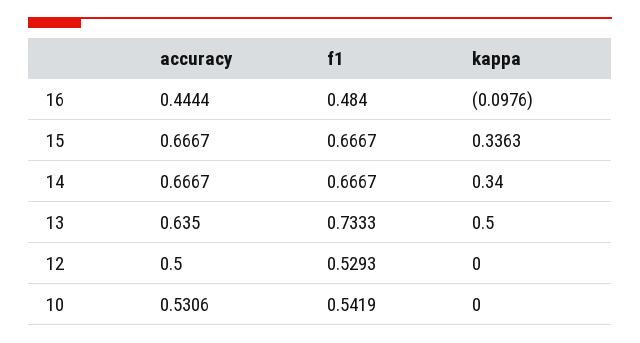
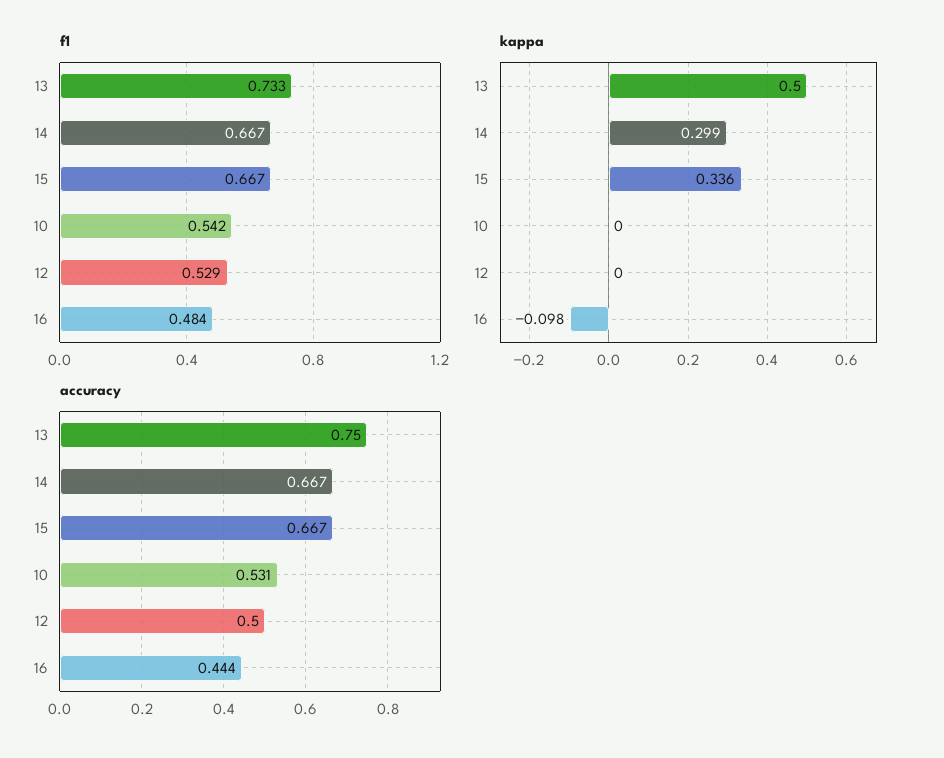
kappa, 14: 0.34 -> 0.299
accuracy, 13: 0.635 -> 0.75

